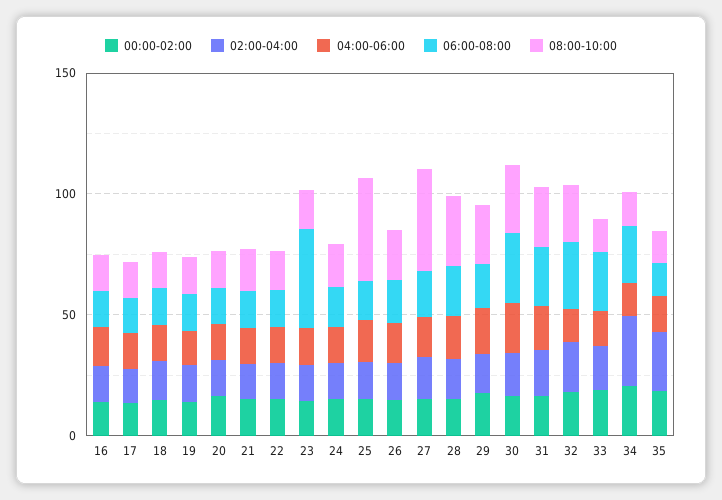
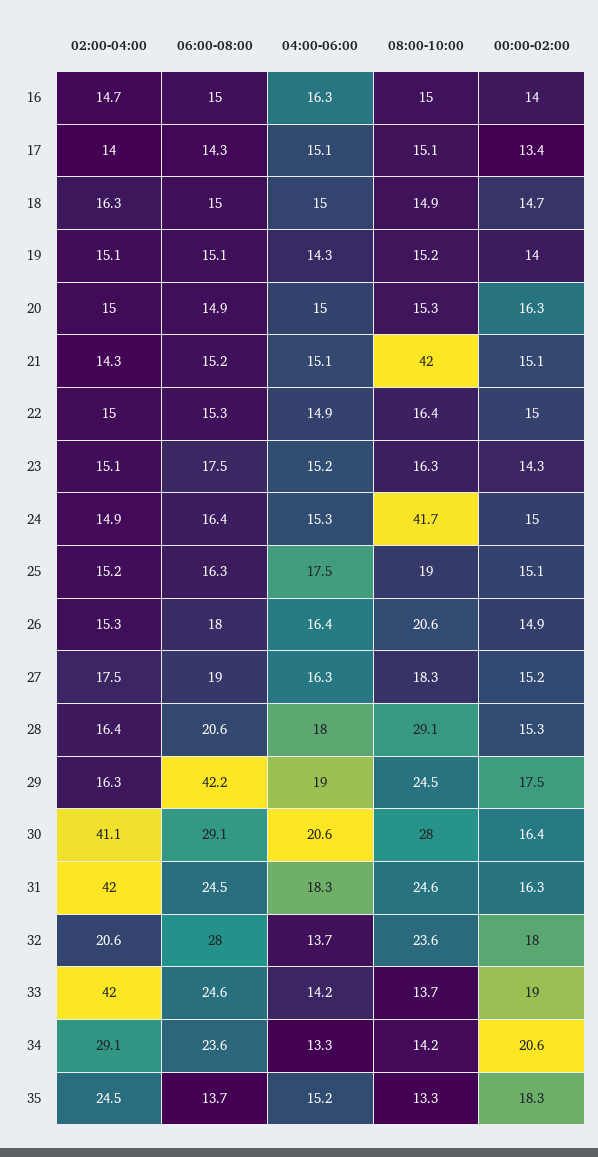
08:00-10:00, 21: 20 -> 42
06:00-08:00, 23: 40 -> 17.5
08:00-10:00, 24: 20 -> 41.7
08:00-10:00, 25: 40 -> 19
08:00-10:00, 27: 40 -> 18.3
06:00-08:00, 29: 20 -> 42.2
02:00-04:00, 30: 20 -> 41.1
02:00-04:00, 31: 20 -> 42
02:00-04:00, 33: 20 -> 42

